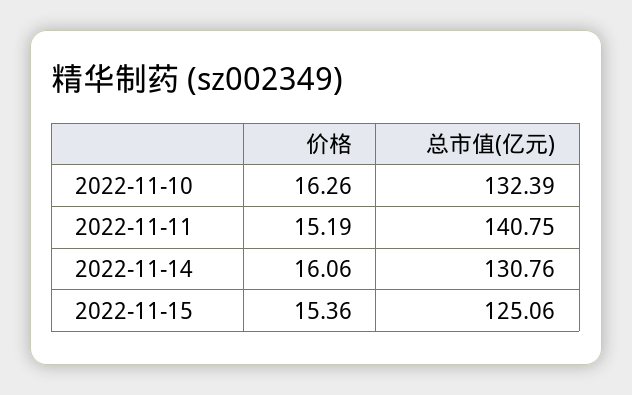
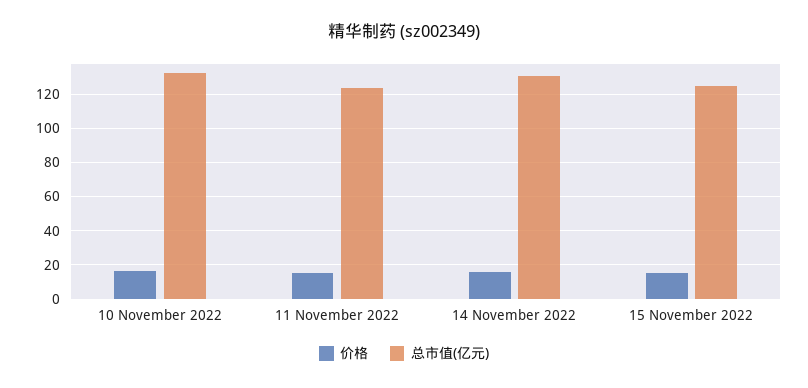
总市值(亿元), 2022-11-11: 140.75 -> 125

